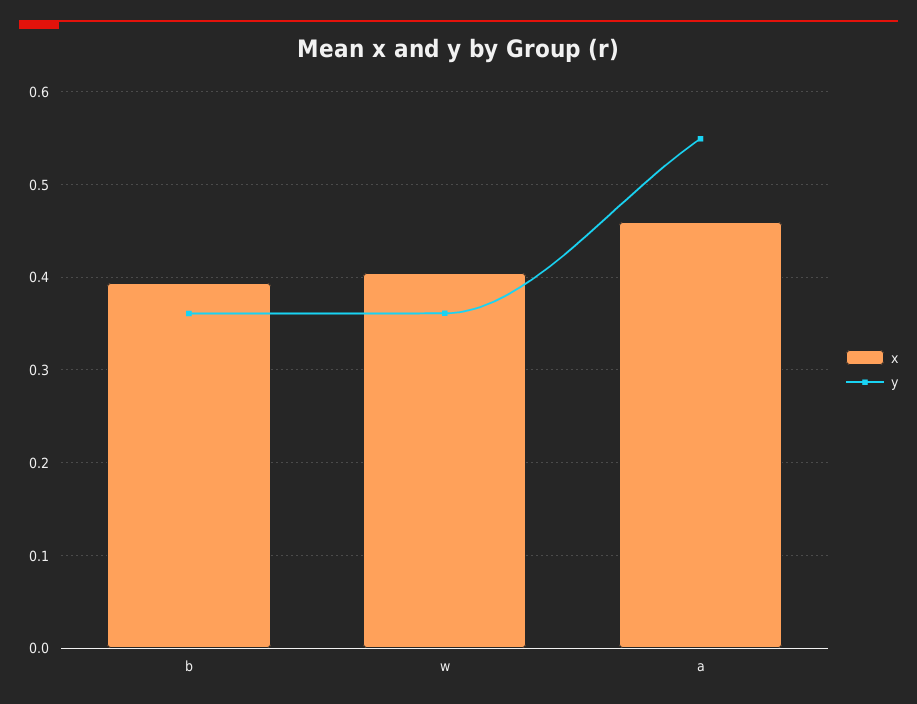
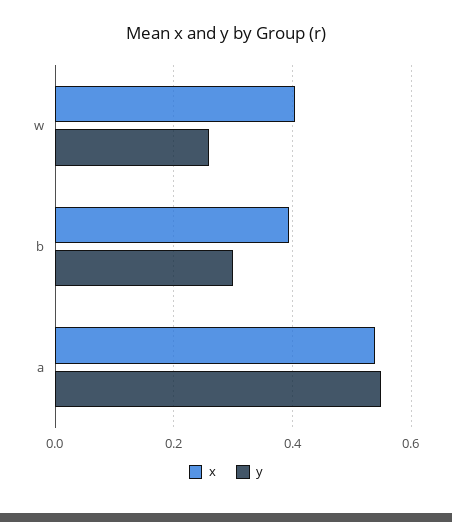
y, b: 0.36 -> 0.3
y, w: 0.36 -> 0.26
x, a: 0.46 -> 0.54

